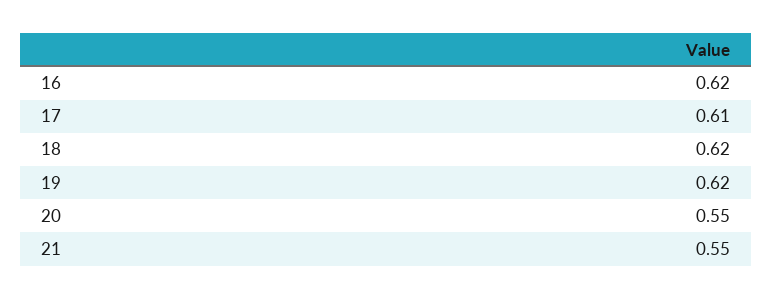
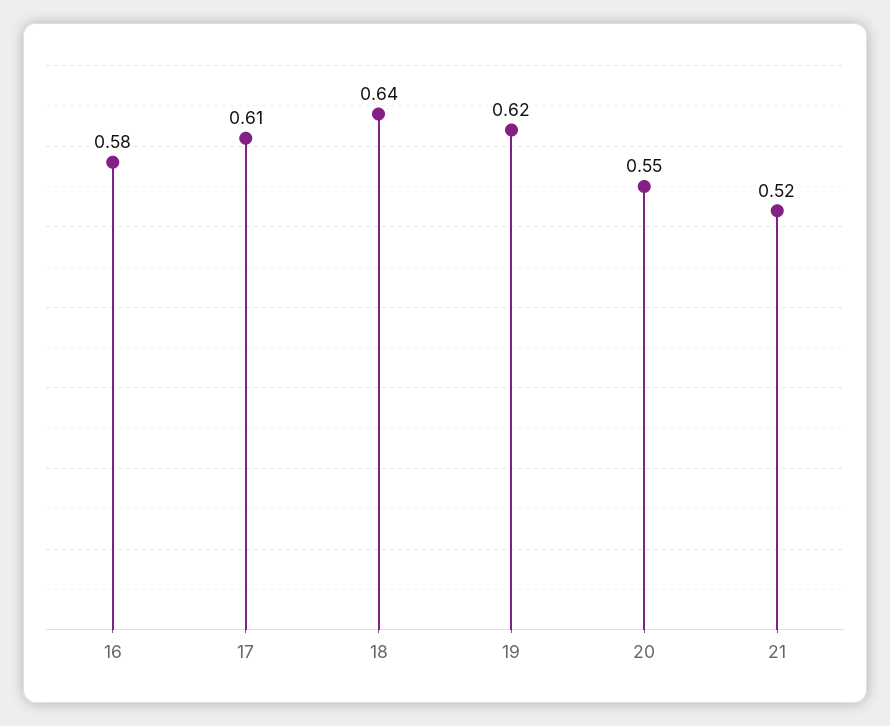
16: 0.62 -> 0.58
18: 0.62 -> 0.64
21: 0.55 -> 0.52

